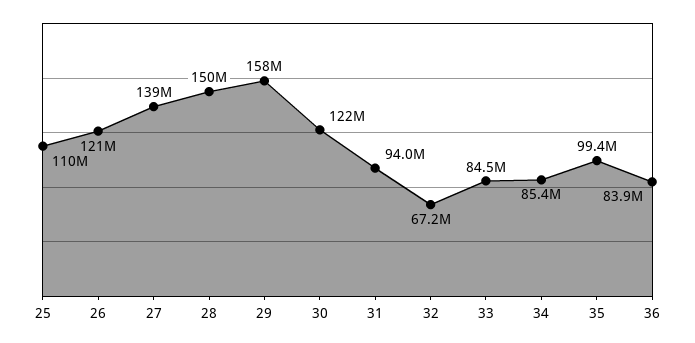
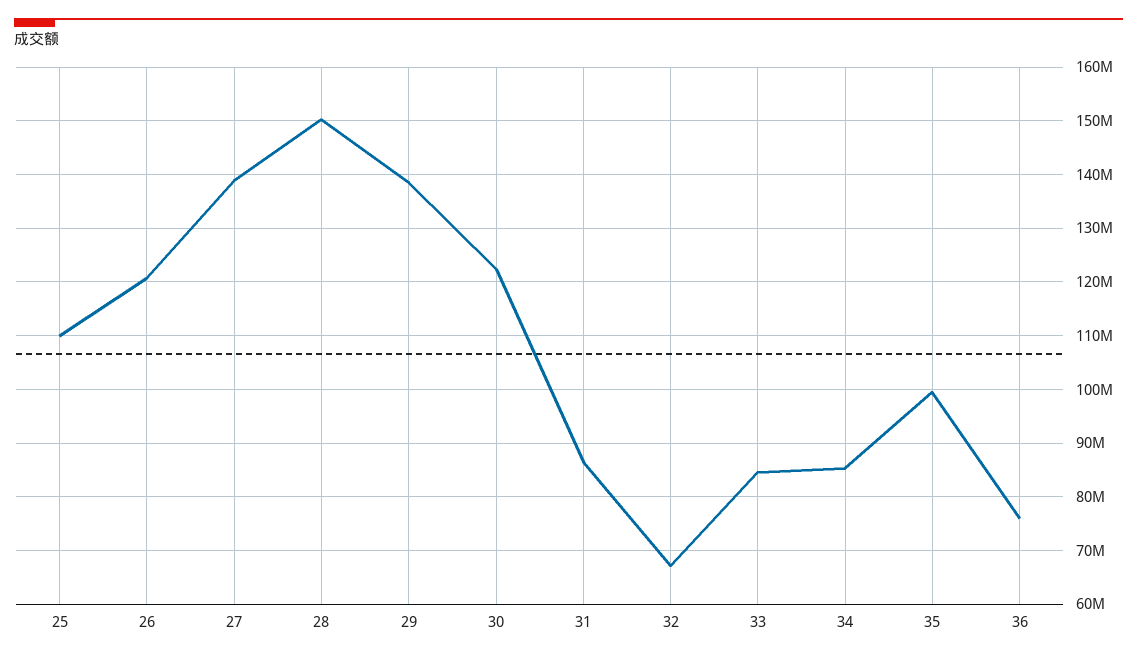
29: 158000000 -> 138000000
31: 94000000 -> 86000000
36: 83900000 -> 76000000

